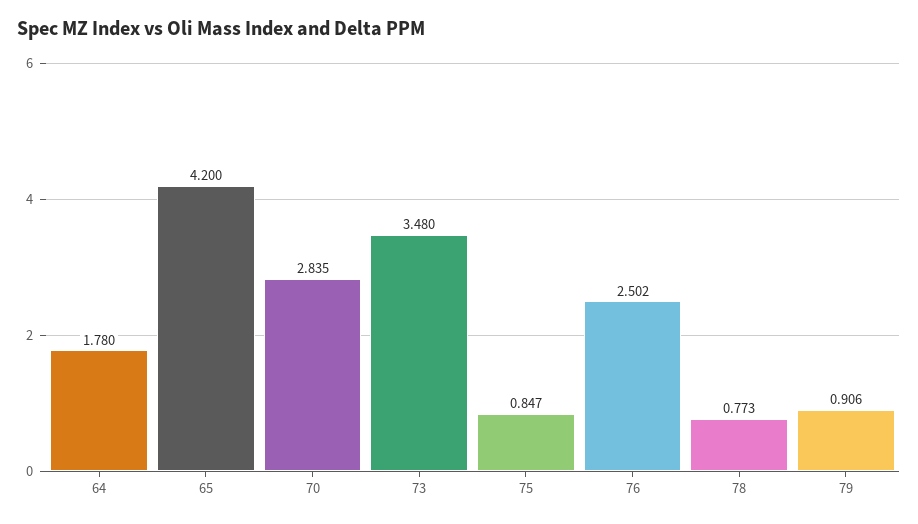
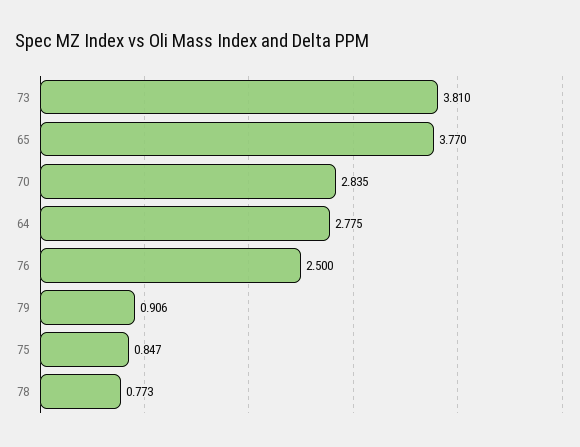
64: 1.78 -> 2.775
65: 4.2 -> 3.77
73: 3.48 -> 3.81
76: 2.502 -> 2.5

